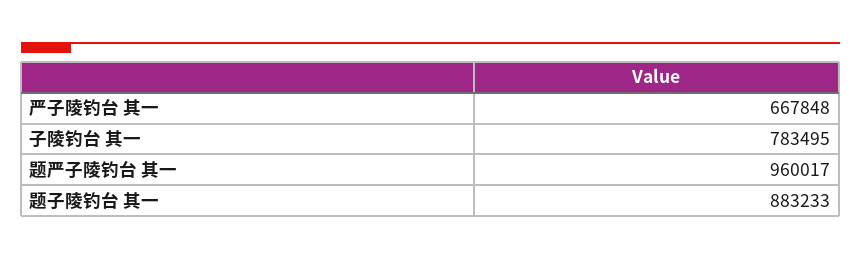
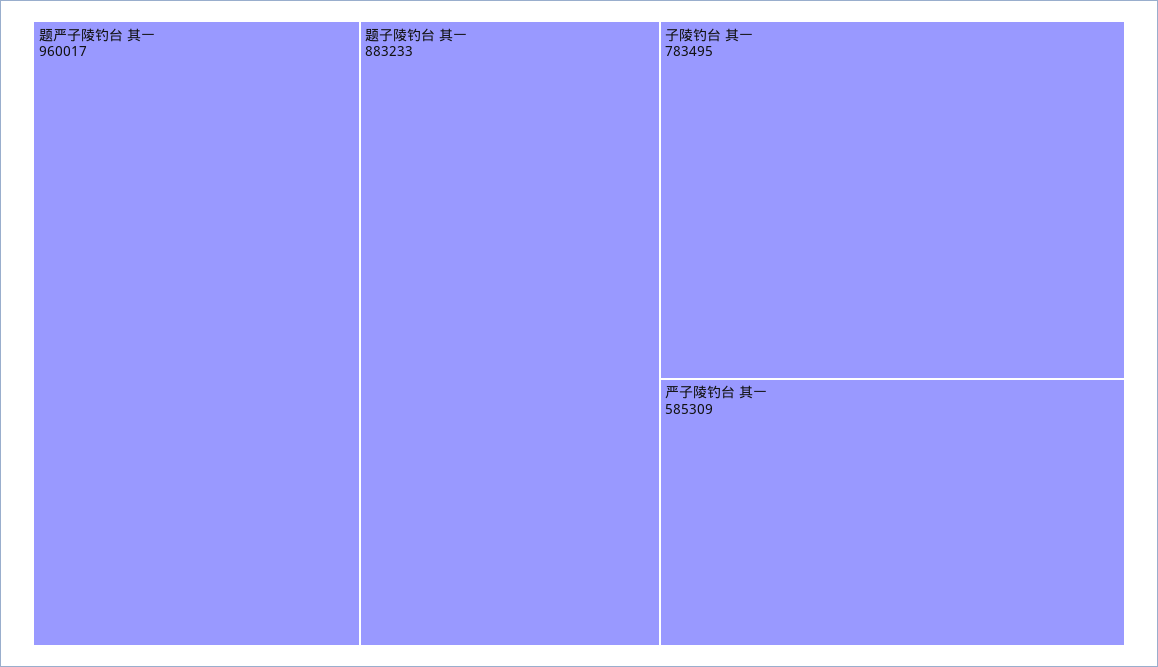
严子陵钓台 其一: 667848 -> 585309

